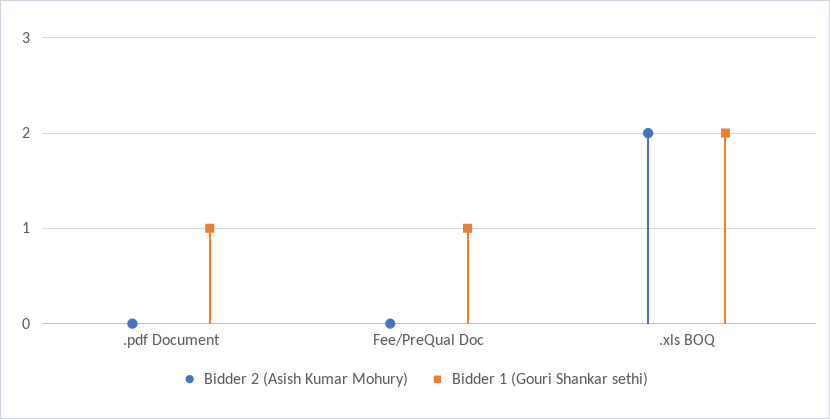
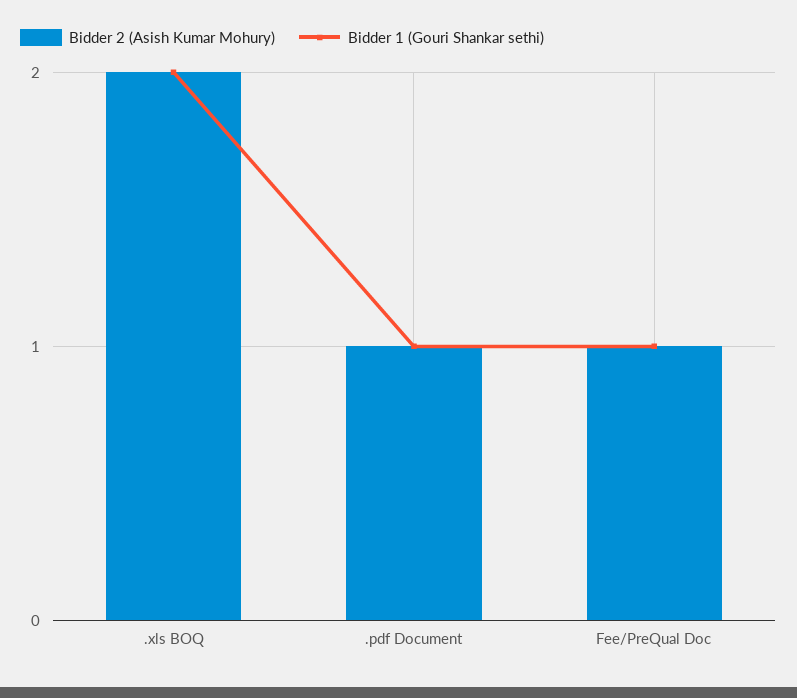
Bidder 2 (Asish Kumar Mohury), .pdf Document: 0 -> 1
Bidder 2 (Asish Kumar Mohury), Fee/PreQual Doc: 0 -> 1

